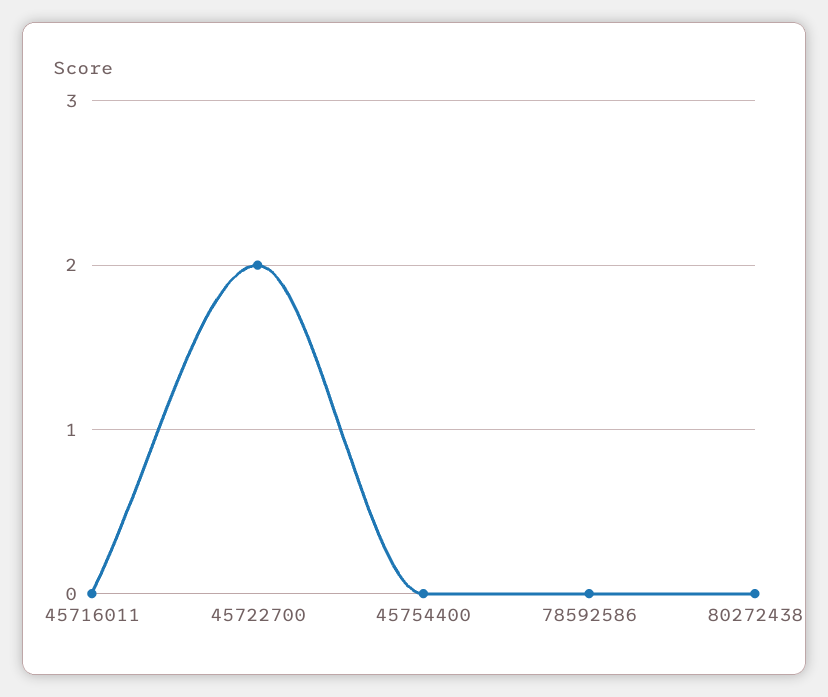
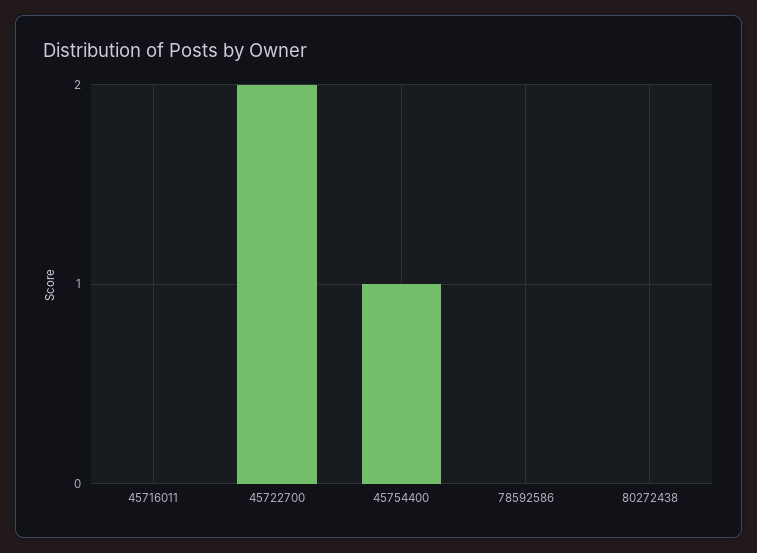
45754400: 0 -> 1

